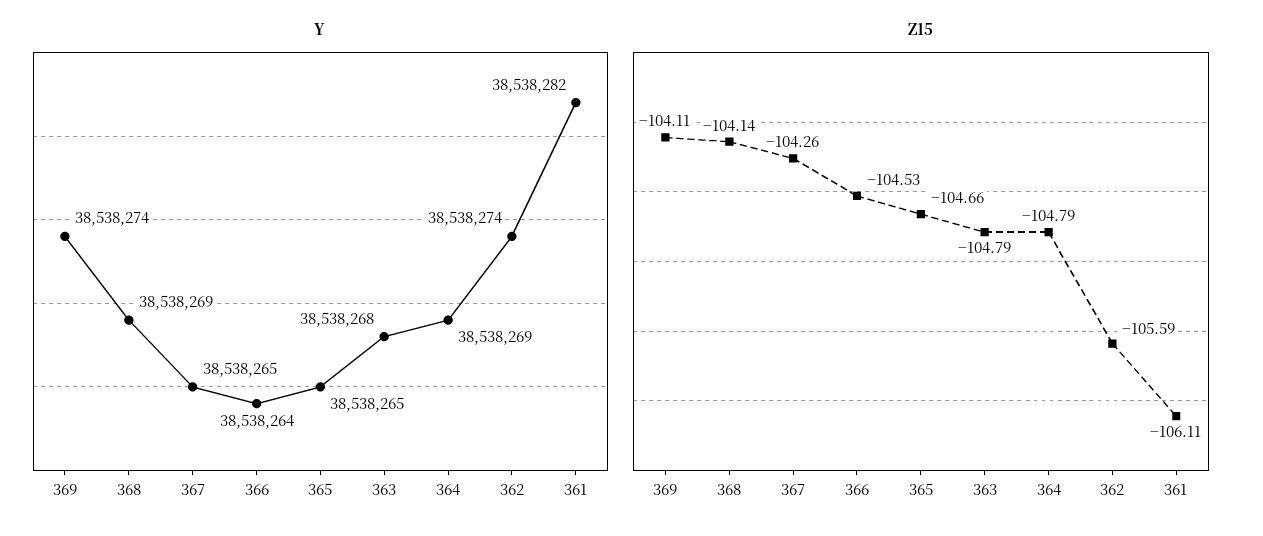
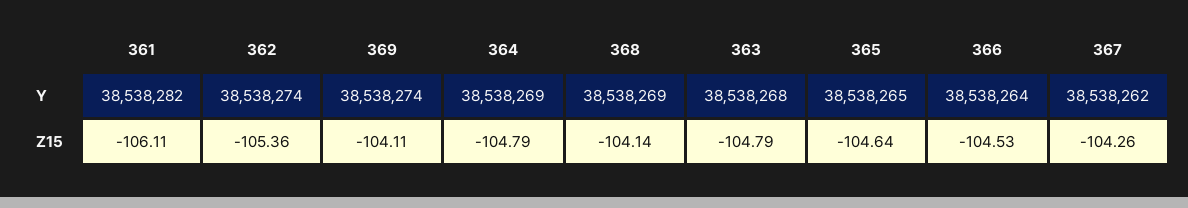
Y, 367: 38538265 -> 38538262
Z15, 365: -104.66 -> -104.64
Z15, 362: -105.59 -> -105.36

